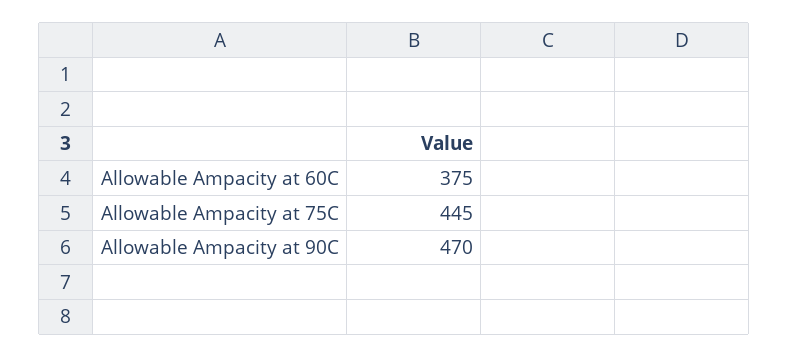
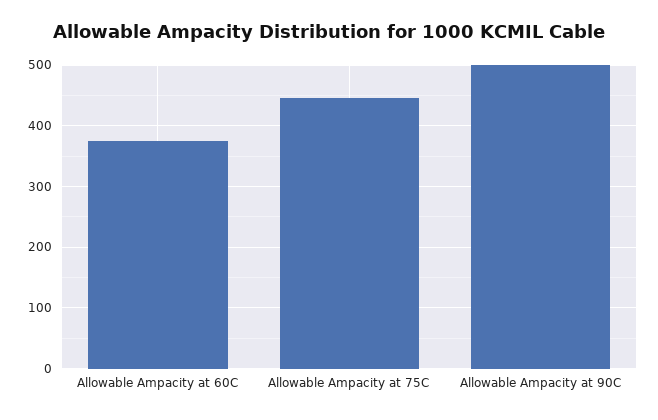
Allowable Ampacity at 90C: 470 -> 500

